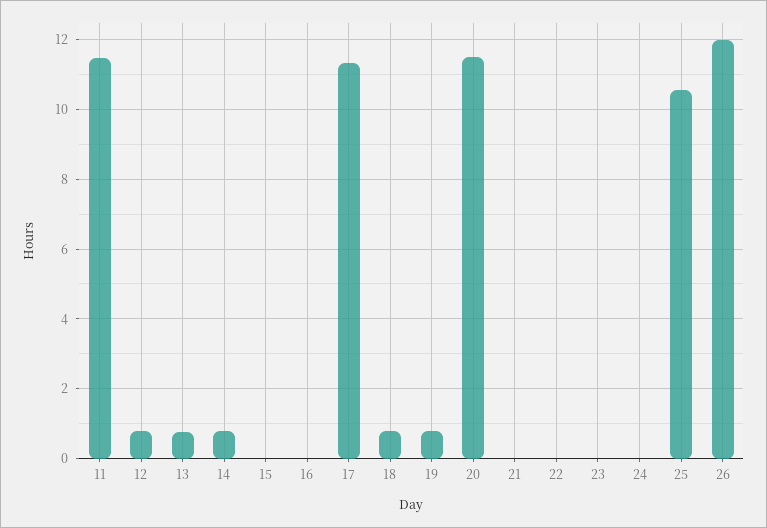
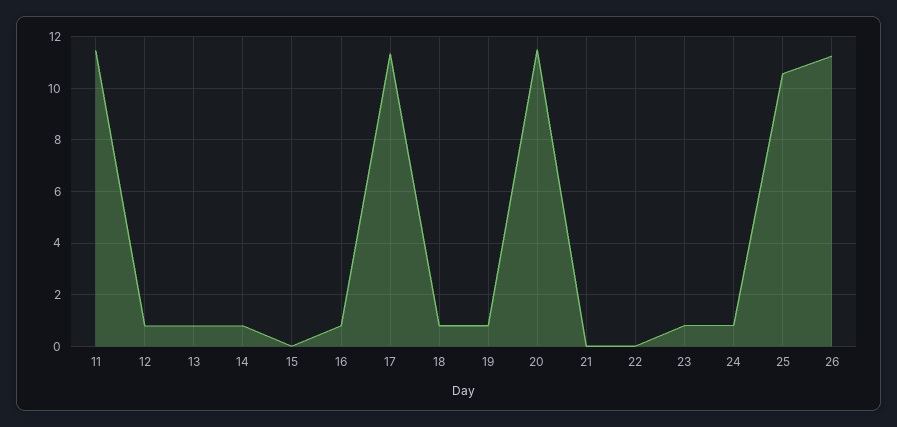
16: 0 -> 0.75
23: 0 -> 0.75
24: 0 -> 0.75
26: 12 -> 11.25

